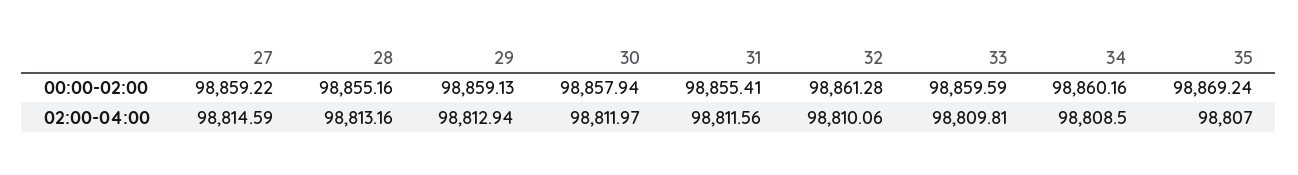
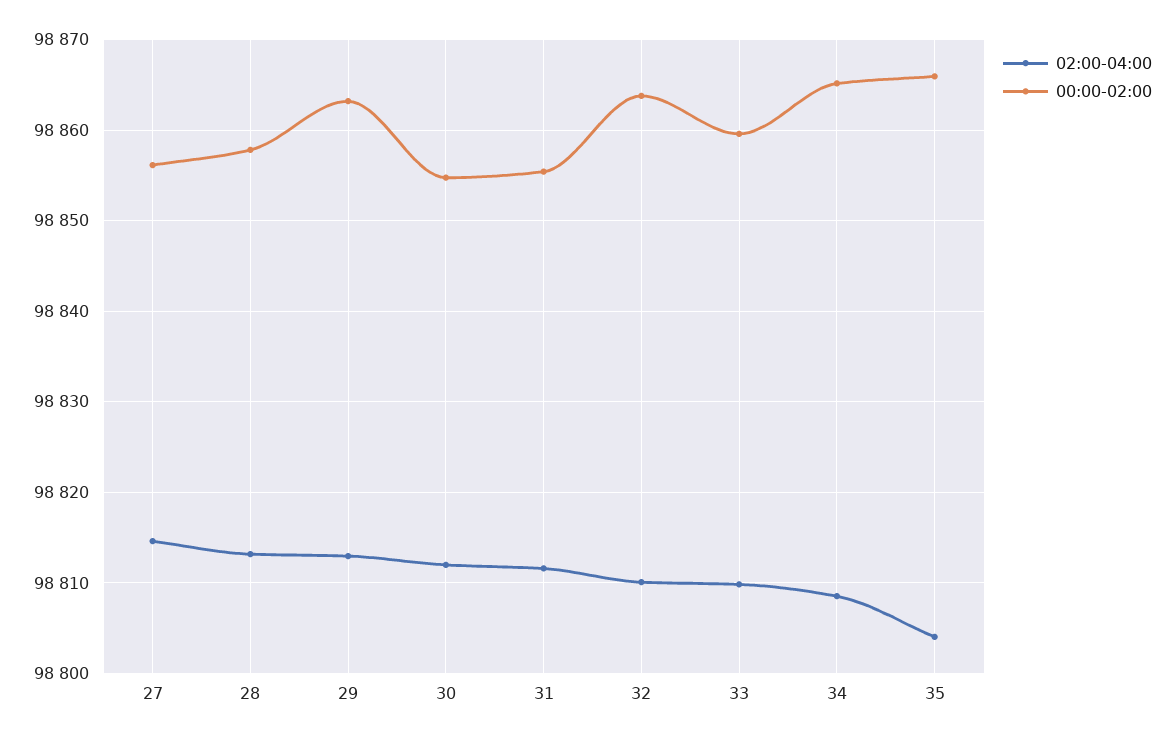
00:00-02:00, 27: 98859.22 -> 98856
00:00-02:00, 28: 98855.16 -> 98858
00:00-02:00, 29: 98859.13 -> 98863
00:00-02:00, 30: 98857.94 -> 98855
00:00-02:00, 32: 98861.28 -> 98864
00:00-02:00, 34: 98860.16 -> 98865
00:00-02:00, 35: 98869.24 -> 98866
02:00-04:00, 35: 98807 -> 98804

